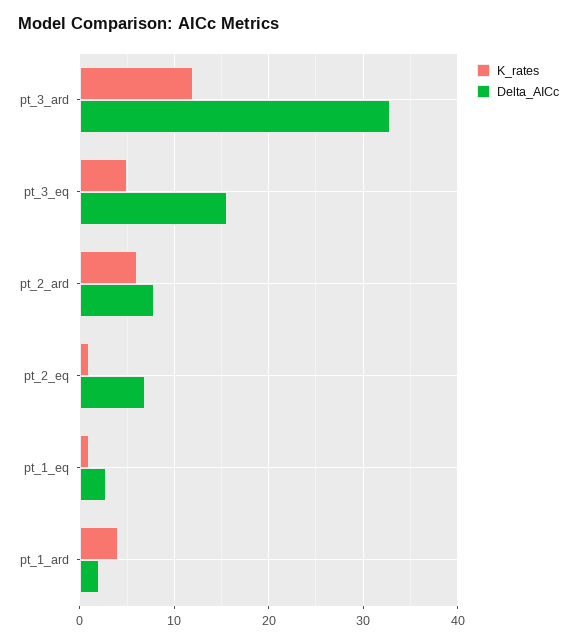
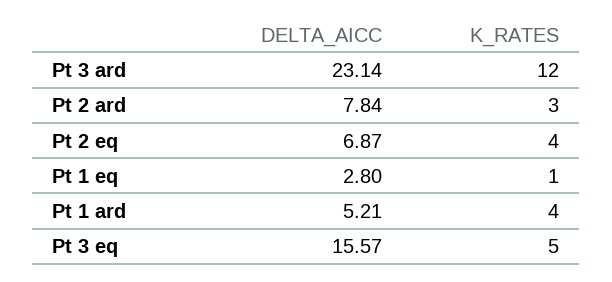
Delta_AICc, pt_3_ard: 33 -> 23.14
K_rates, pt_2_ard: 6 -> 3
K_rates, pt_2_eq: 1 -> 4
Delta_AICc, pt_1_ard: 2 -> 5.21

